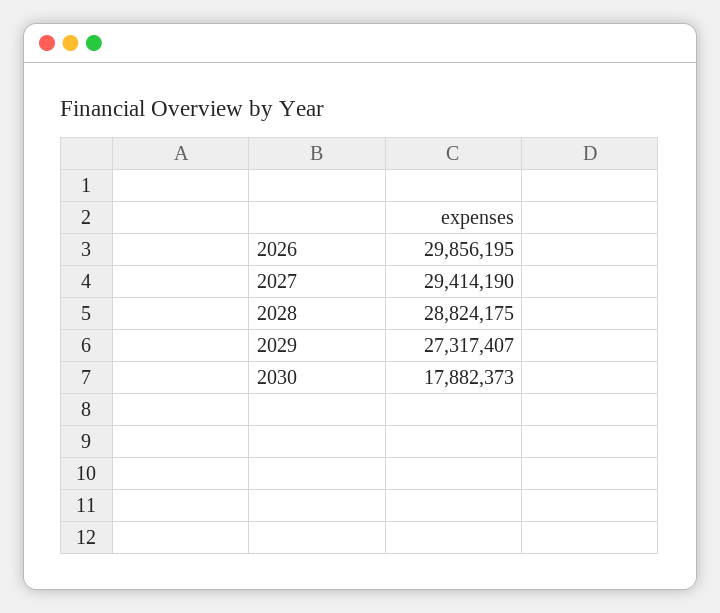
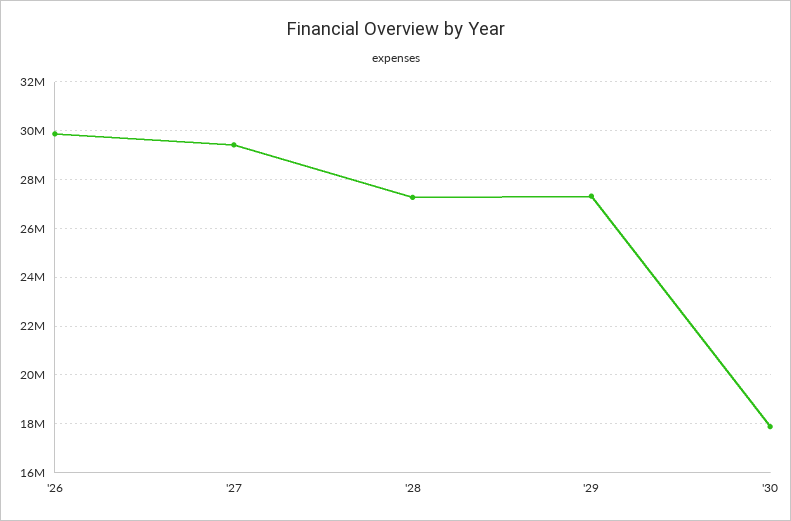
2028: 28824175 -> 27250000

